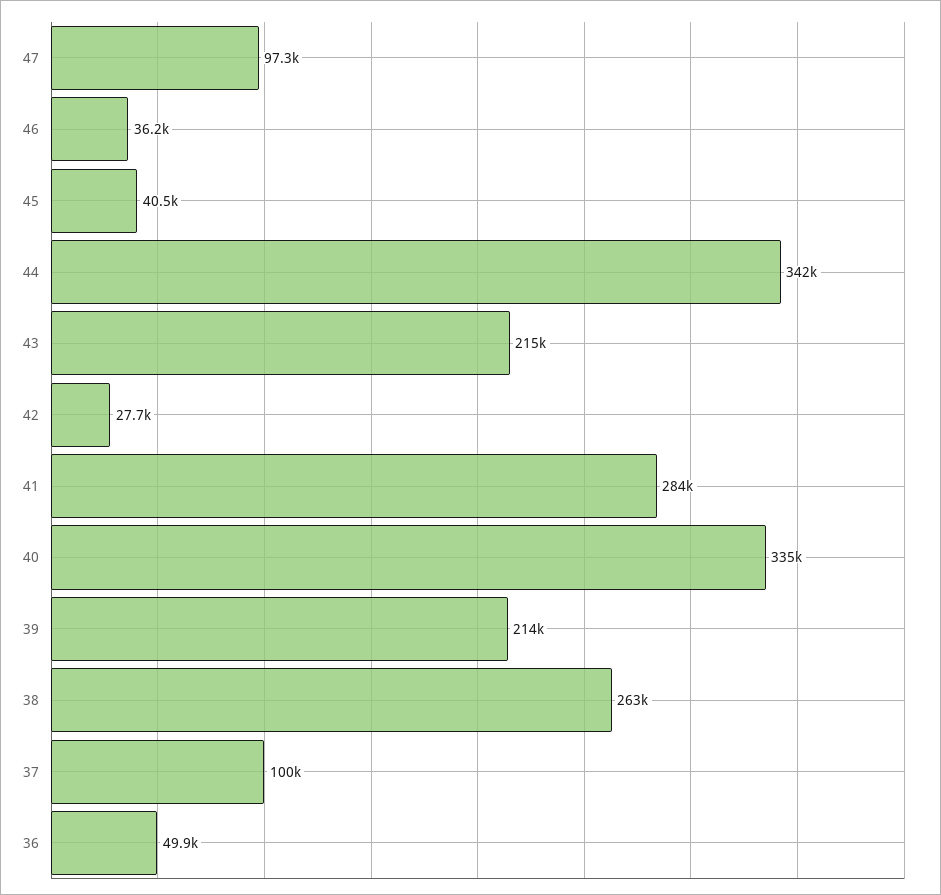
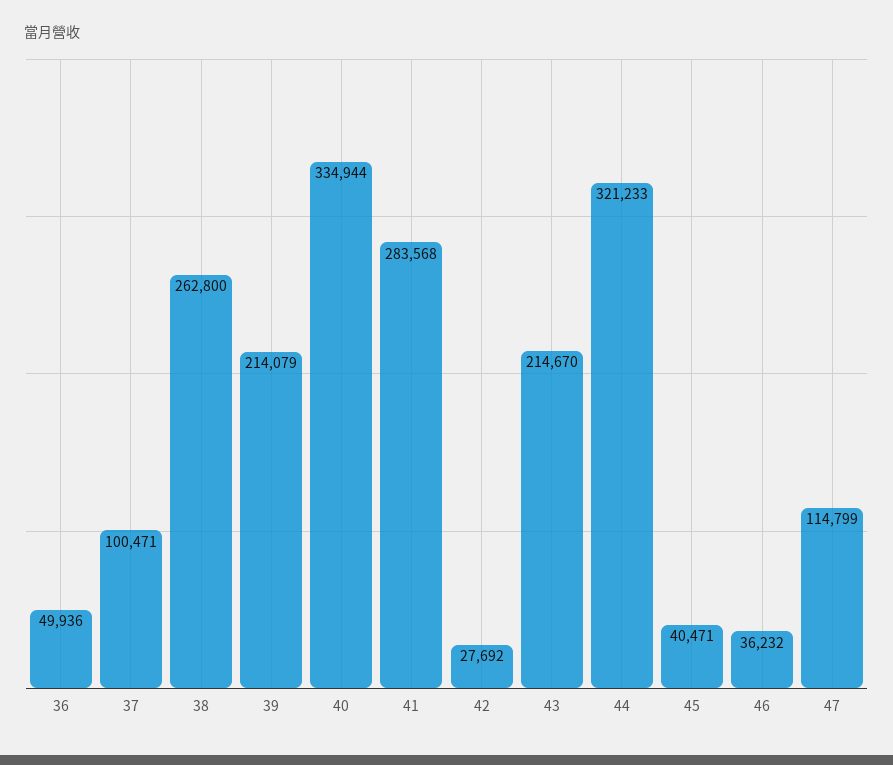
47: 97300 -> 114799
44: 342000 -> 321233

